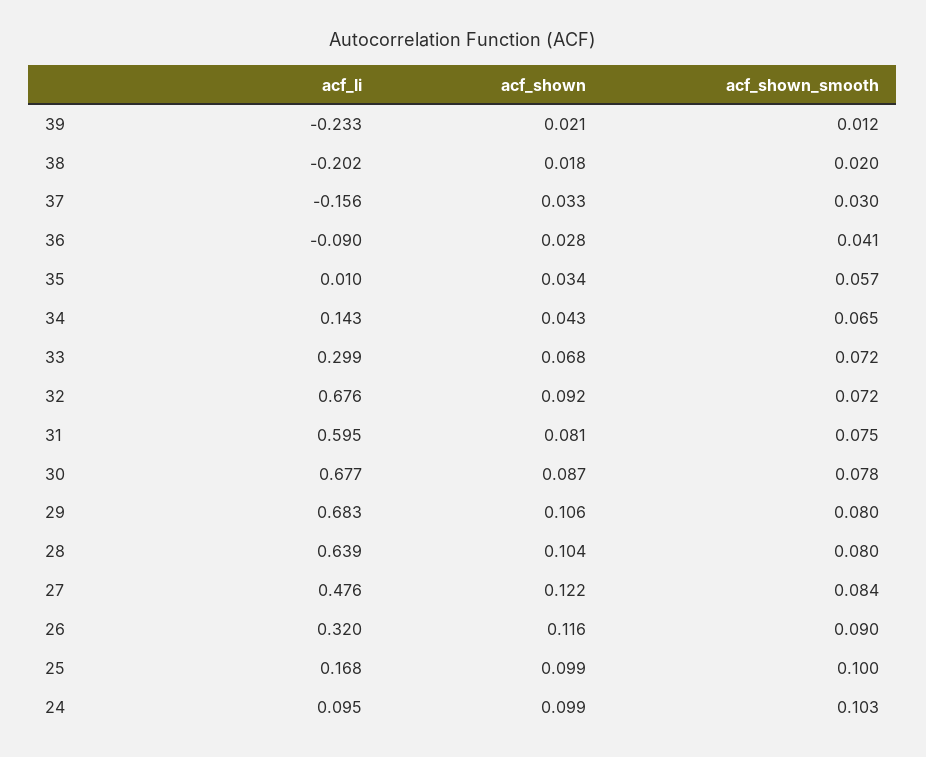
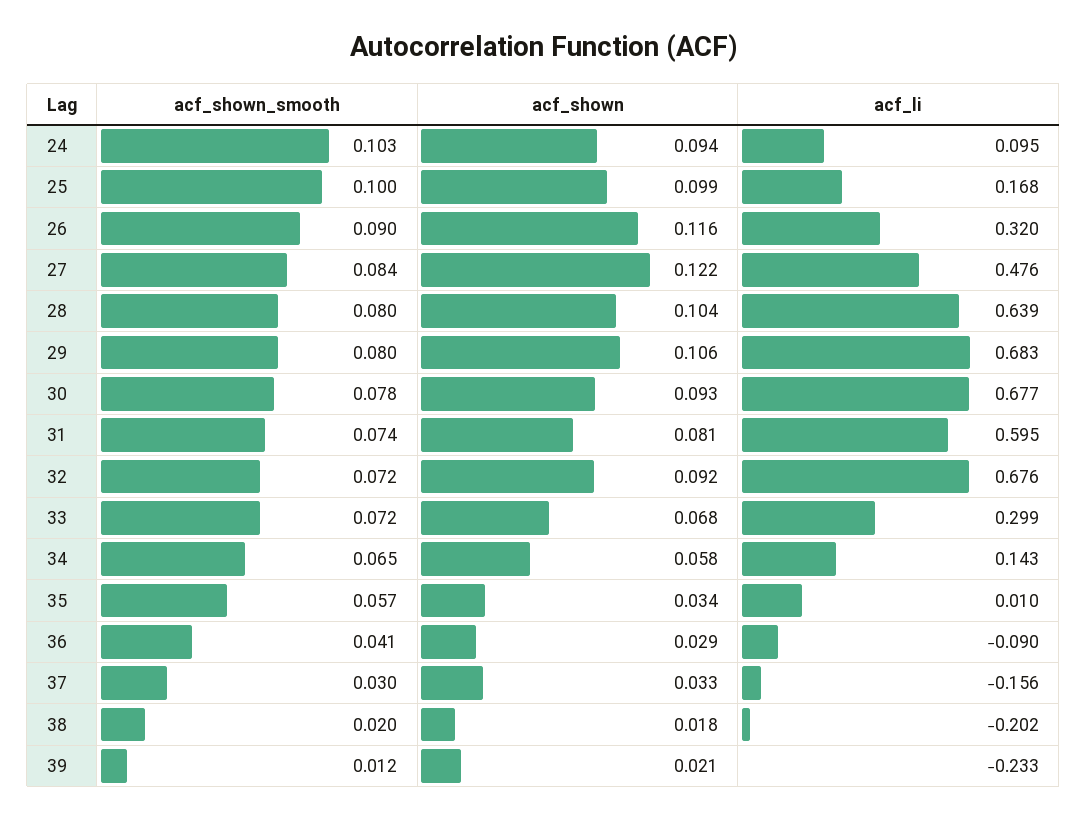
acf_shown, 36: 0.028 -> 0.029
acf_shown, 34: 0.043 -> 0.058
acf_shown_smooth, 31: 0.075 -> 0.074
acf_shown, 30: 0.087 -> 0.093
acf_shown, 24: 0.099 -> 0.094

